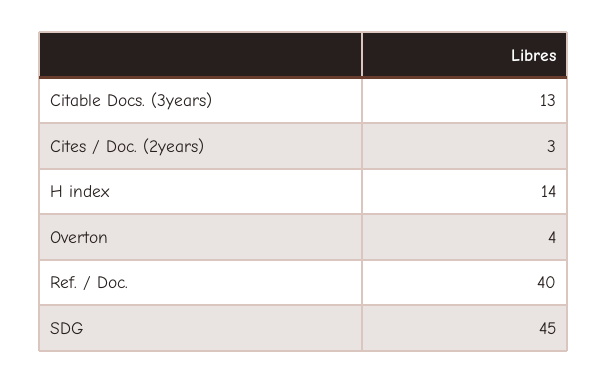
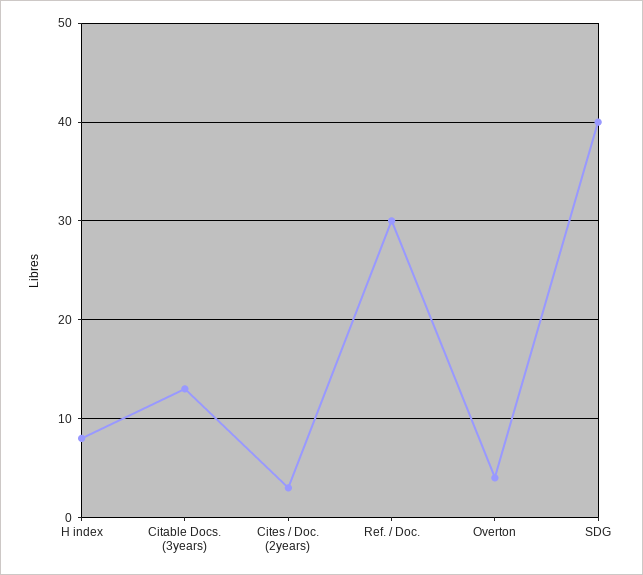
H index: 14 -> 8
Ref. / Doc.: 40 -> 30
SDG: 45 -> 40

